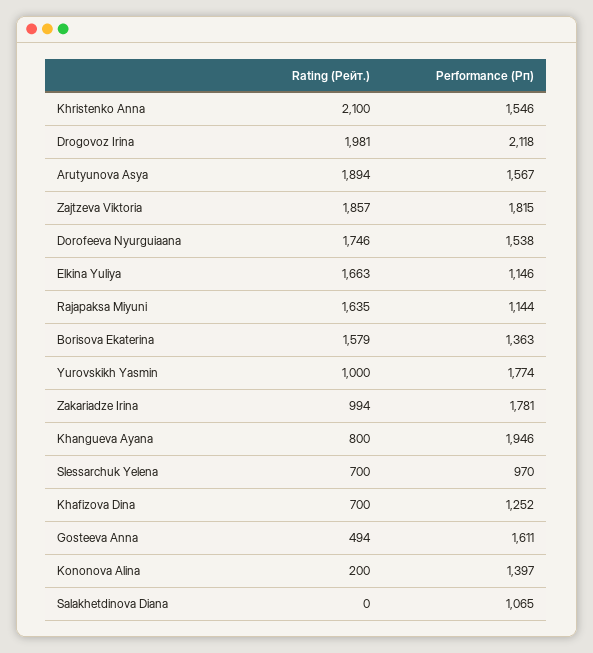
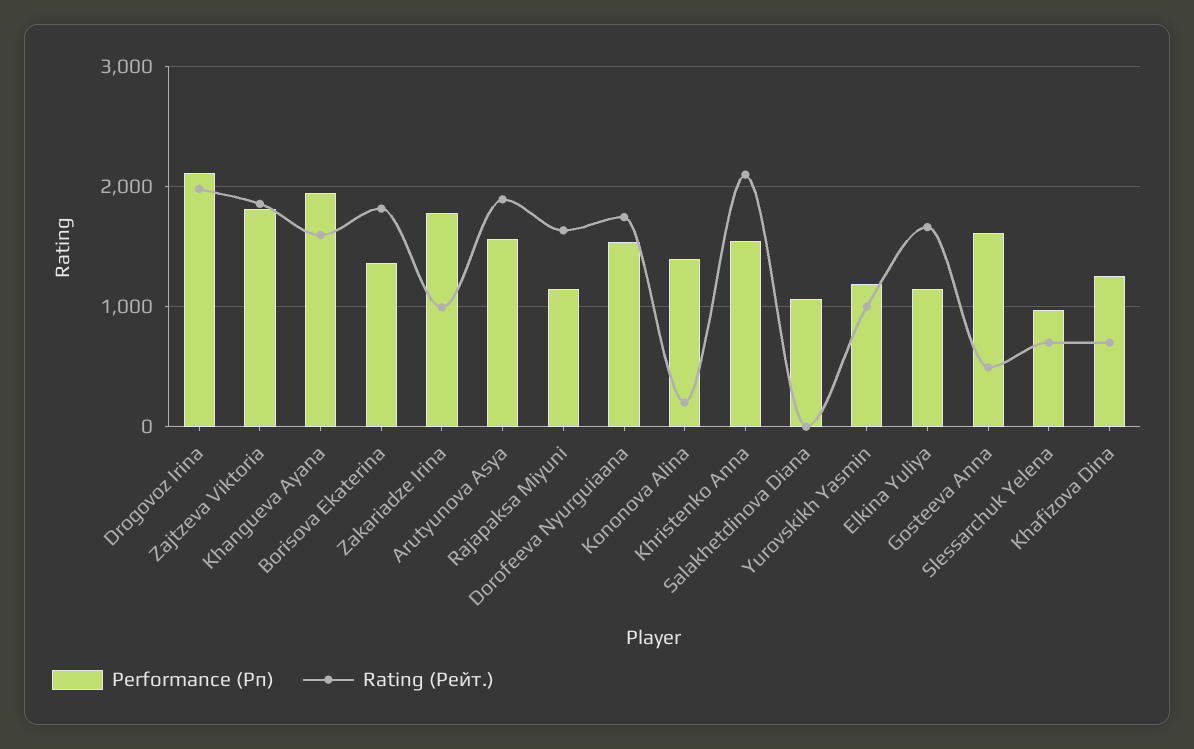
Rating (Рейт.), Borisova Ekaterina: 1579 -> 1800
Performance (Рп), Yurovskikh Yasmin: 1774 -> 1200
Rating (Рейт.), Khangueva Ayana: 800 -> 1600

